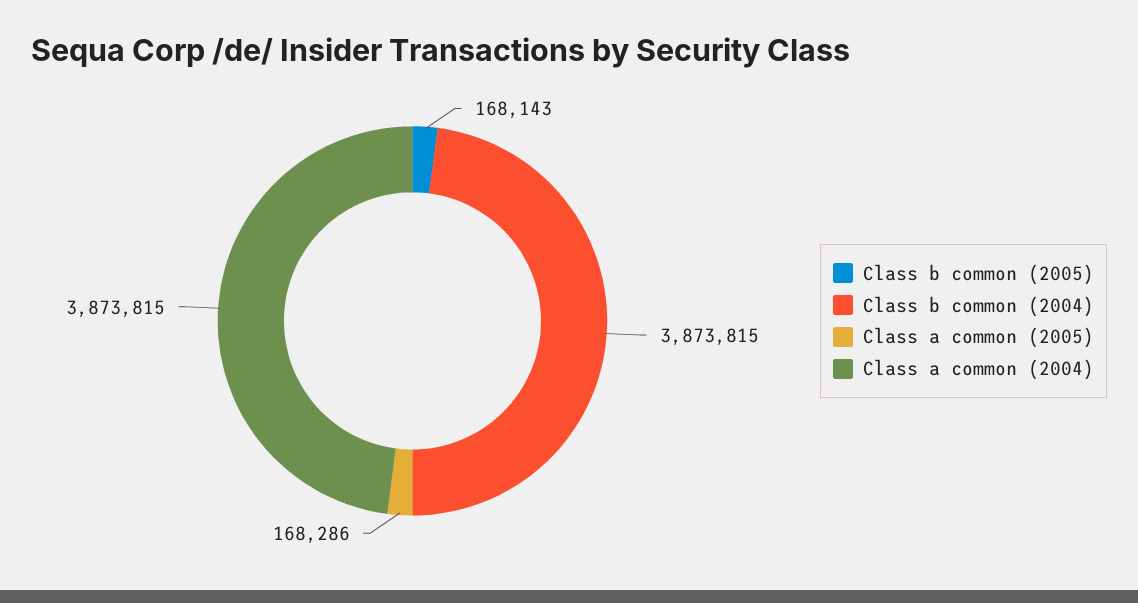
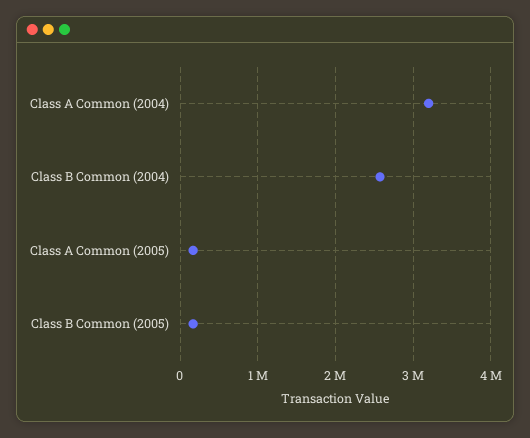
Class b common (2004): 3873815 -> 2600000
Class a common (2004): 3873815 -> 3200000

